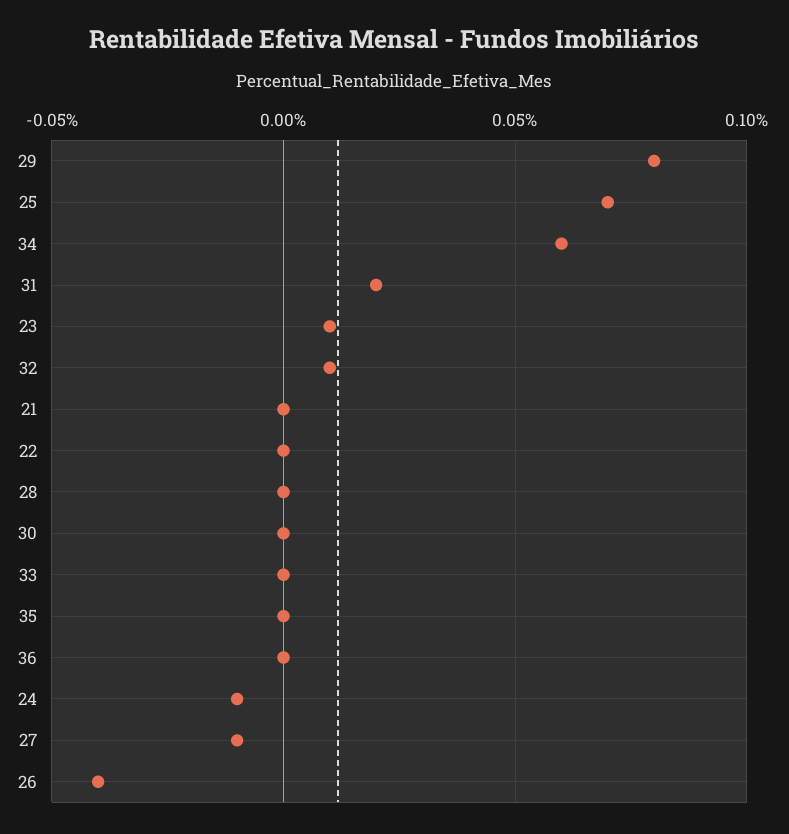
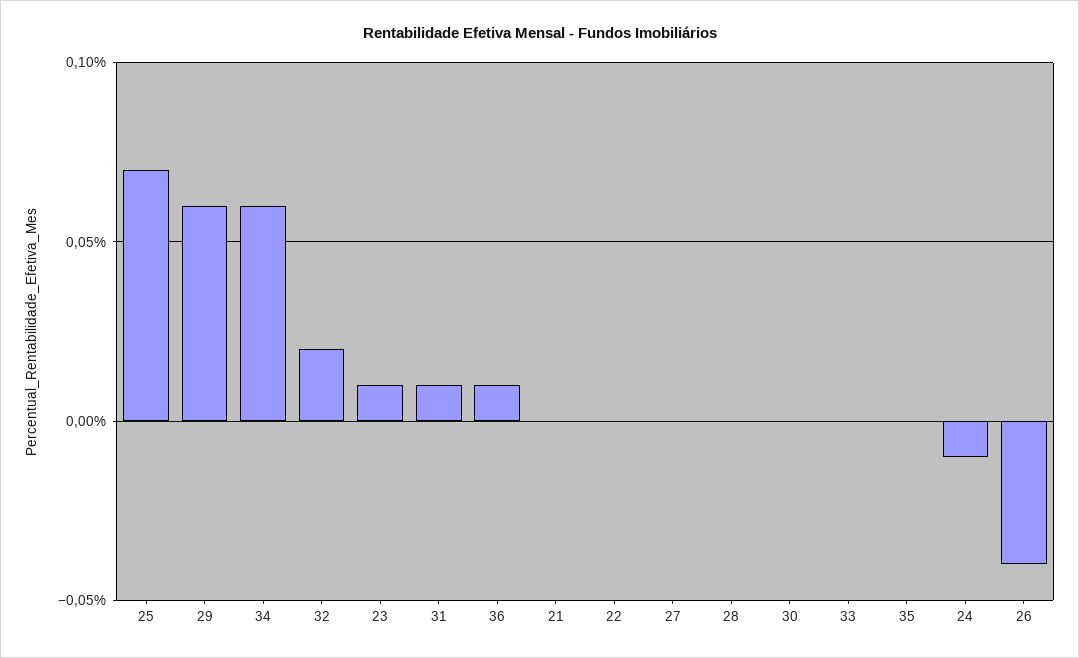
29: 0.08 -> 0.06
31: 0.02 -> 0.01
32: 0.01 -> 0.02
36: 0 -> 0.01
27: -0.01 -> 0

